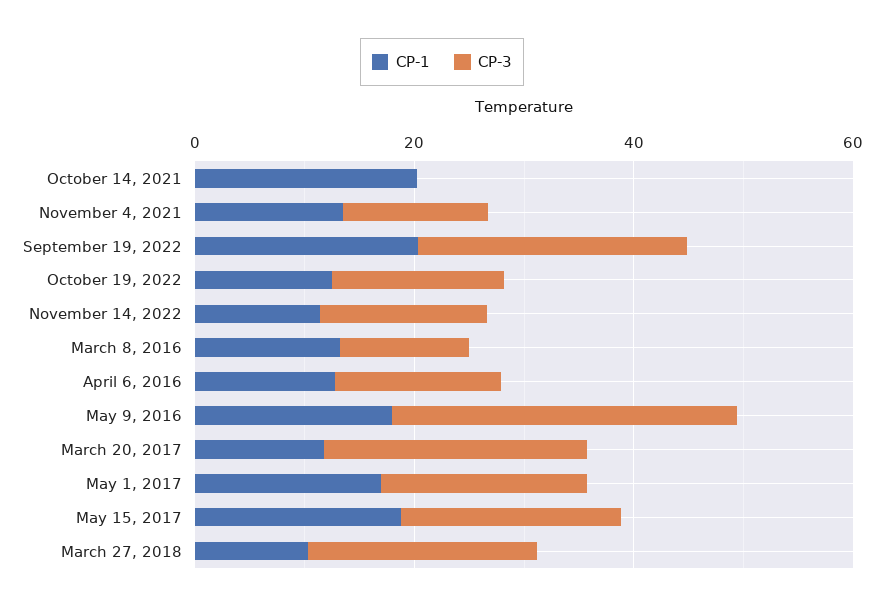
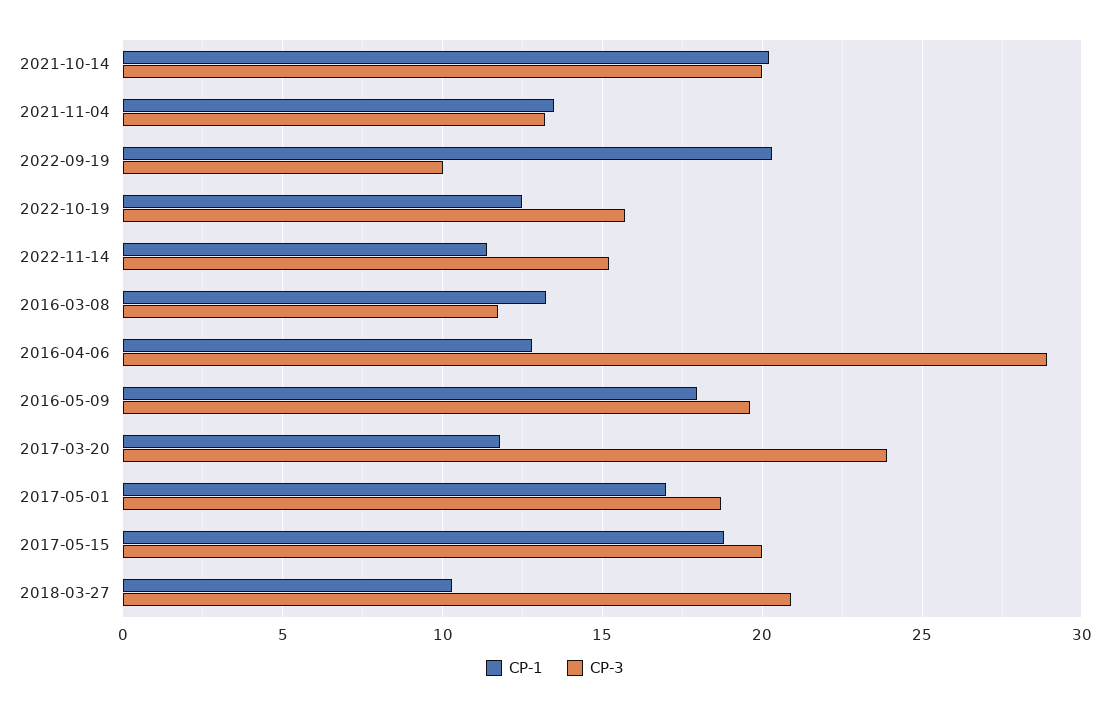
CP-3, October 14, 2021: 0 -> 20
CP-3, September 19, 2022: 25 -> 10
CP-3, April 6, 2016: 15 -> 29
CP-3, May 9, 2016: 30 -> 19.5

